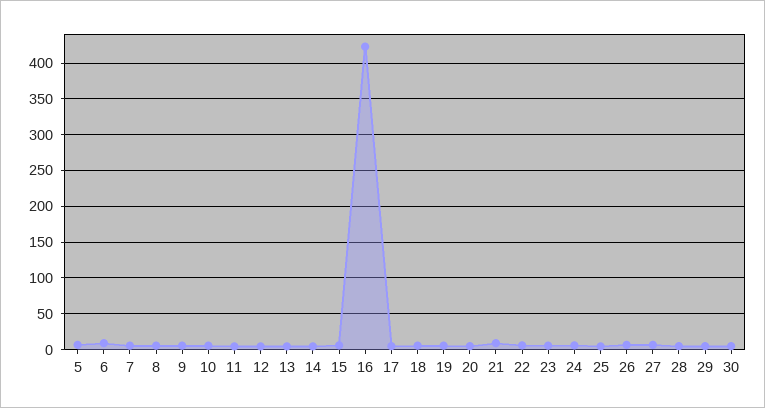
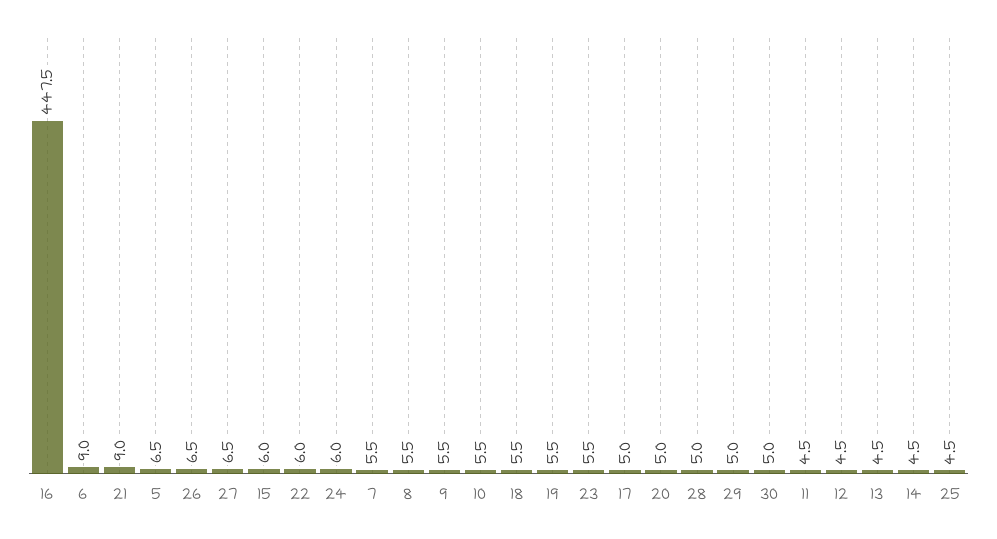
16: 420 -> 447.5

